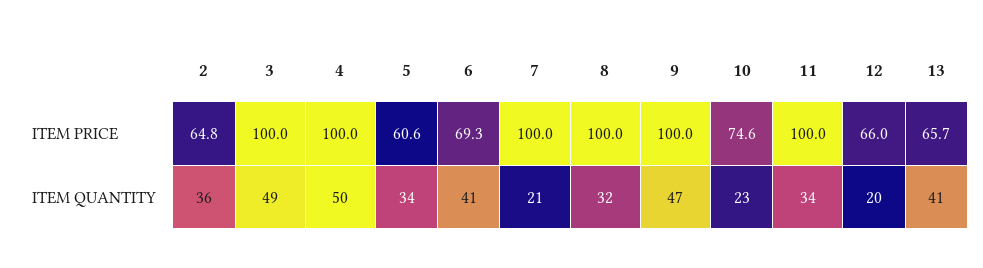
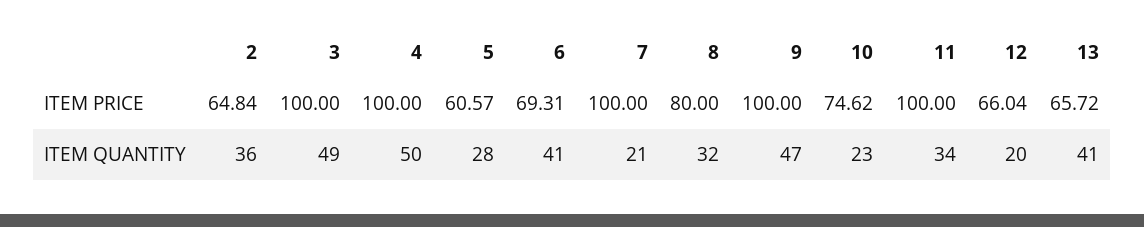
8, ITEM PRICE: 100 -> 80
5, ITEM QUANTITY: 34 -> 28

